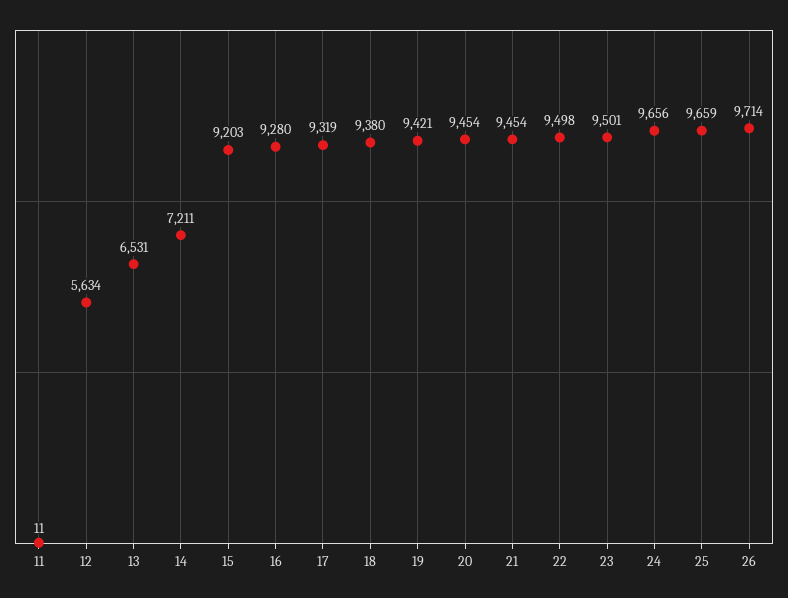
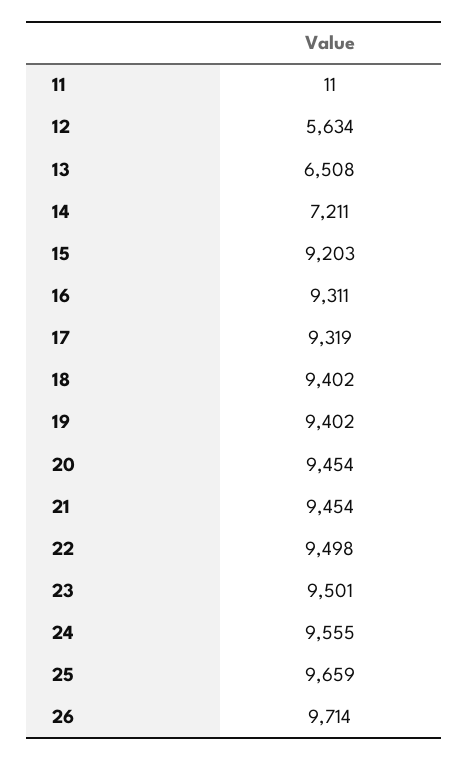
13: 6531 -> 6508
16: 9280 -> 9311
18: 9380 -> 9402
19: 9421 -> 9402
24: 9656 -> 9555

